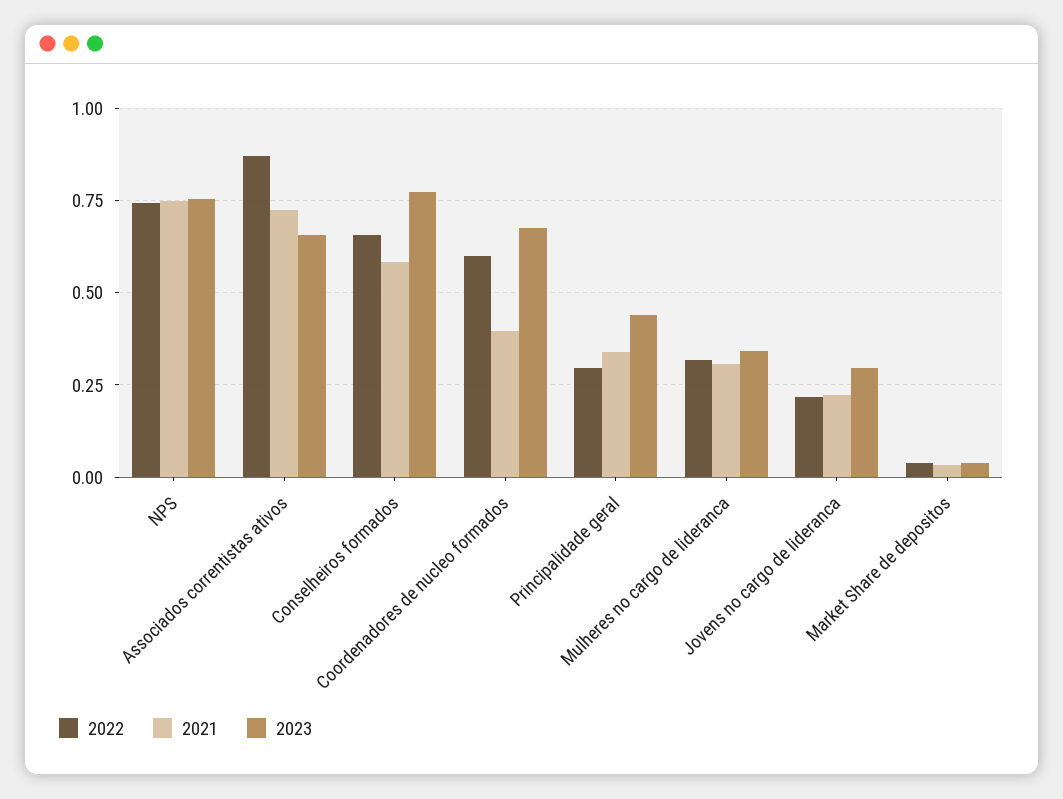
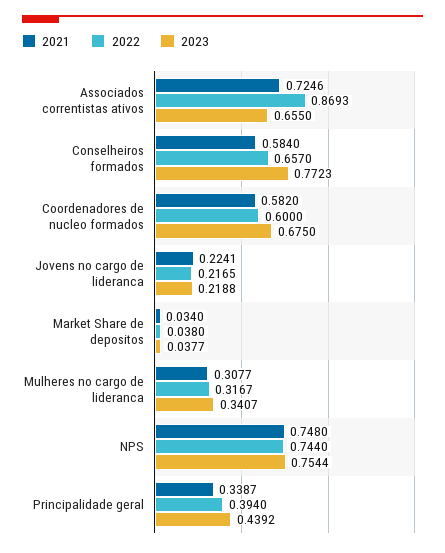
2021, Coordenadores de nucleo formados: 0.4 -> 0.582
2022, Principalidade geral: 0.3 -> 0.394
2023, Jovens no cargo de lideranca: 0.3 -> 0.2188

